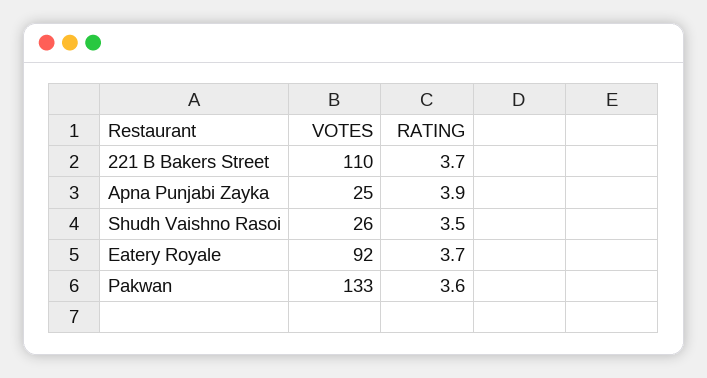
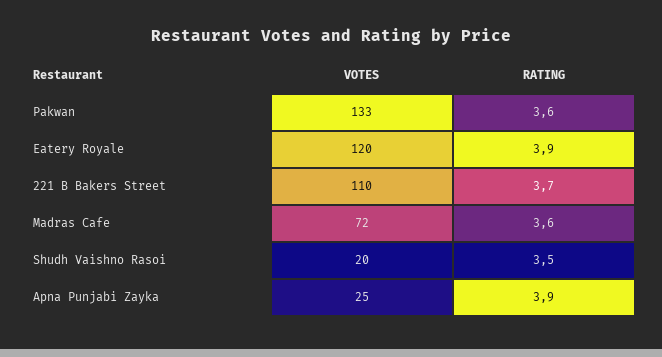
VOTES, Shudh Vaishno Rasoi: 26 -> 20
VOTES, Eatery Royale: 92 -> 120
RATING, Eatery Royale: 3.7 -> 3.9
VOTES, Madras Cafe: none -> 72
RATING, Madras Cafe: none -> 3.6

